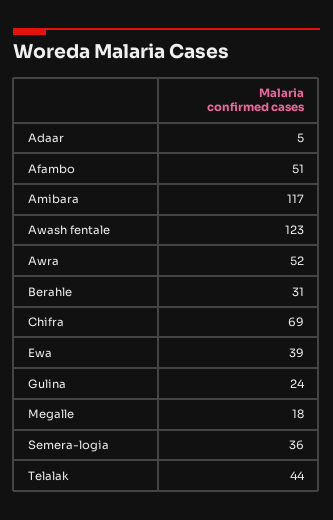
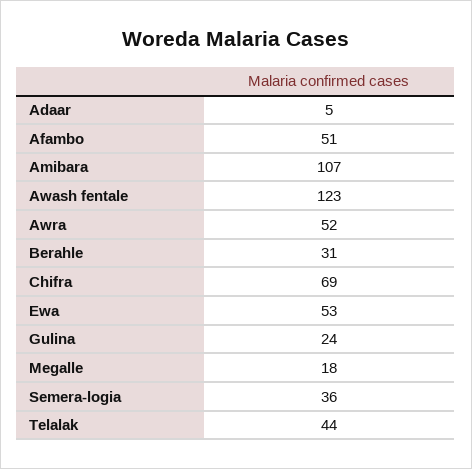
Amibara: 117 -> 107
Ewa: 39 -> 53

